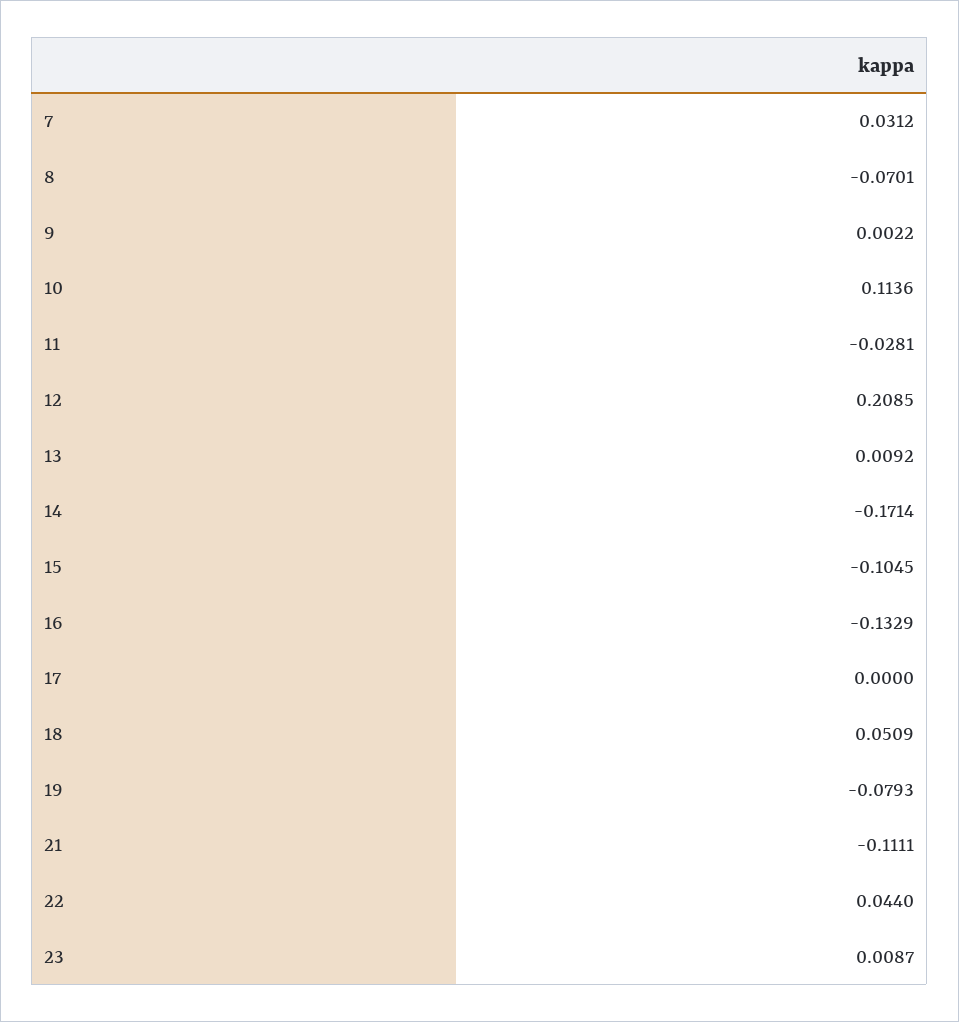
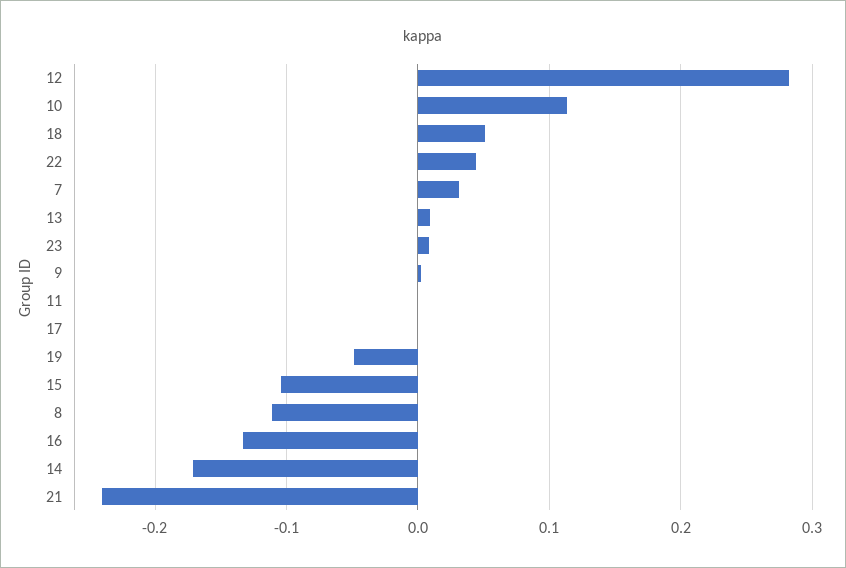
8: -0.0701 -> -0.11
11: -0.0281 -> 0
12: 0.2085 -> 0.28
19: -0.0793 -> -0.05
21: -0.1111 -> -0.24

